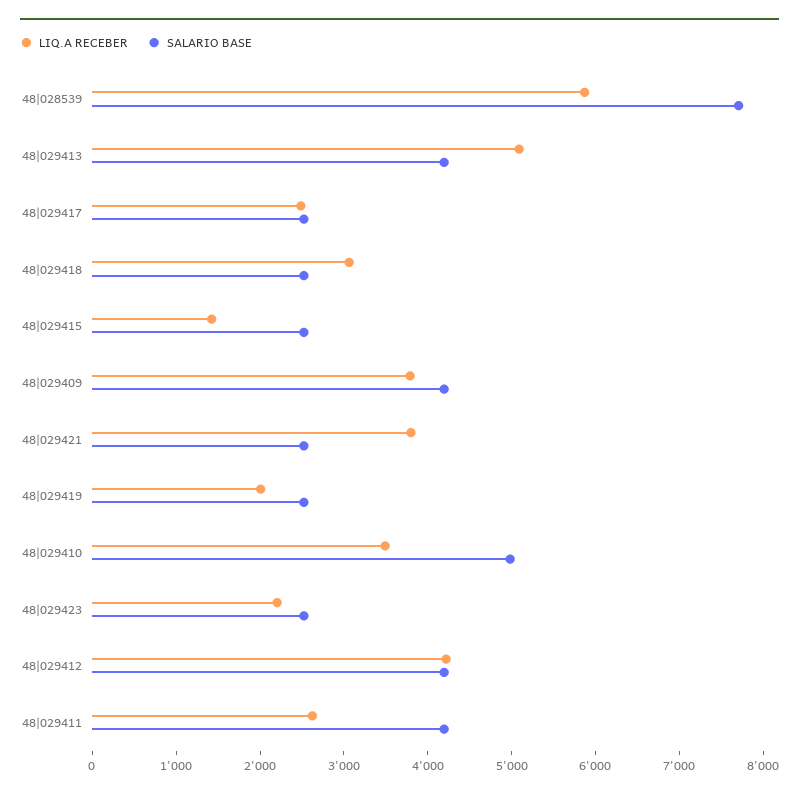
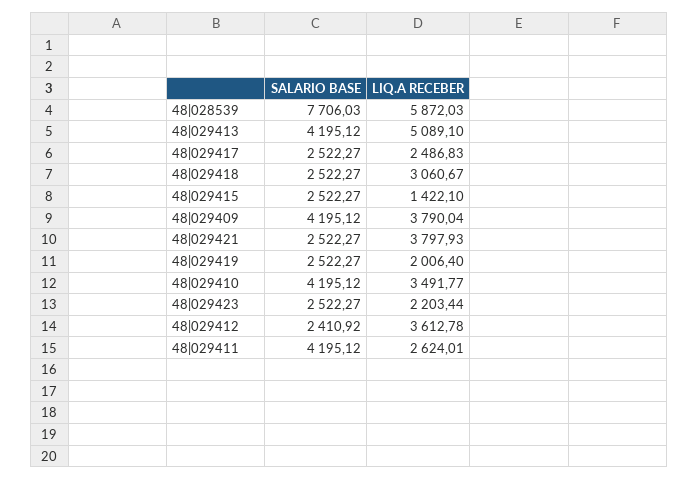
SALARIO BASE, 48|029410: 5000 -> 4195.12
LIQ.A RECEBER, 48|029412: 4200 -> 3612.78
SALARIO BASE, 48|029412: 4200 -> 2410.92

